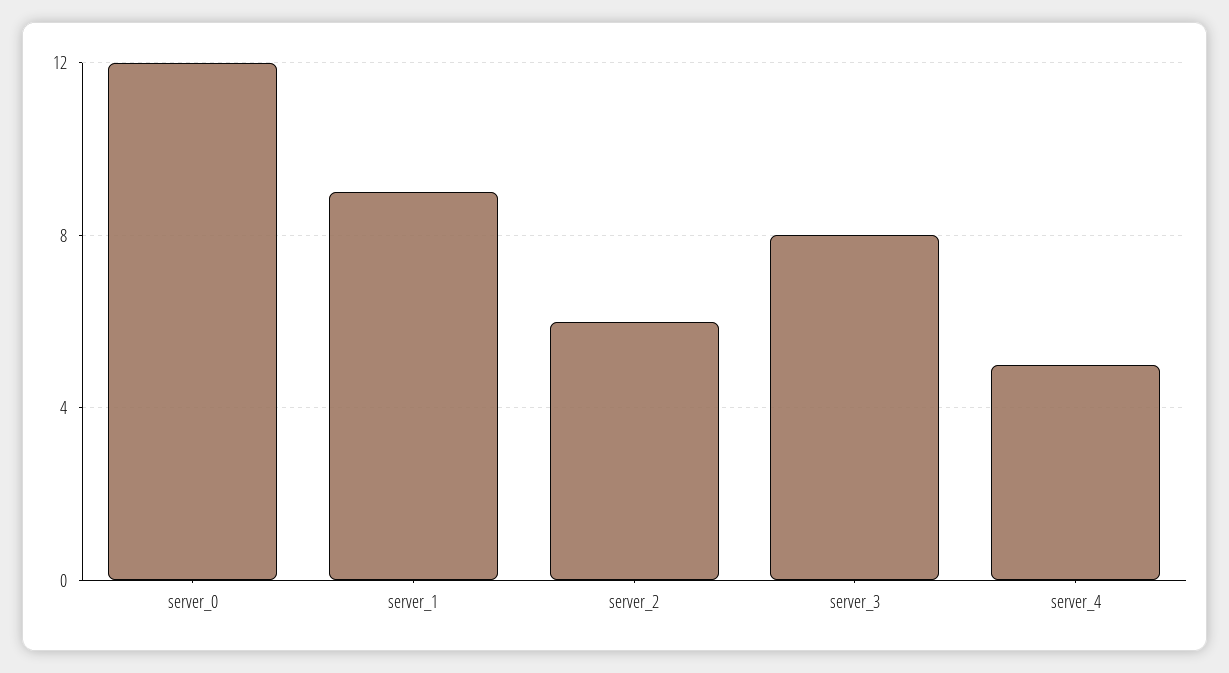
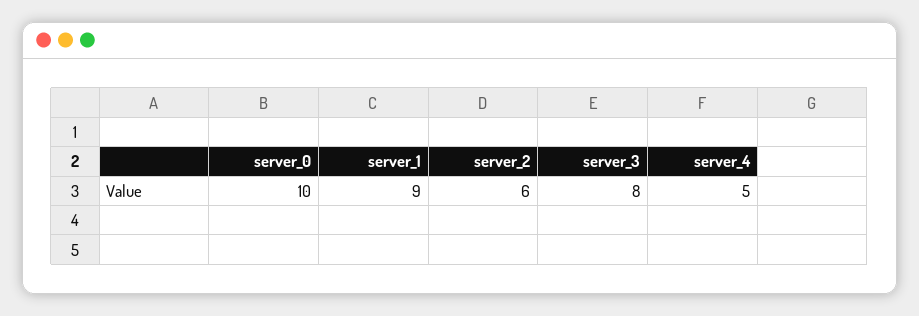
server_0: 12 -> 10

